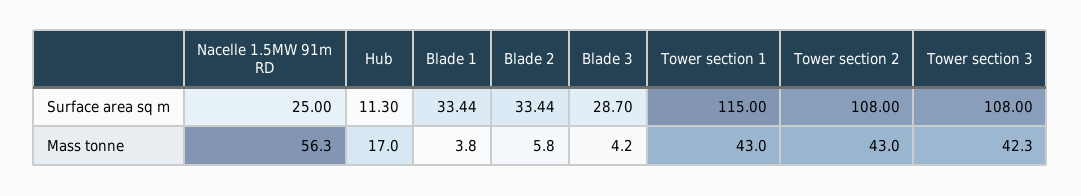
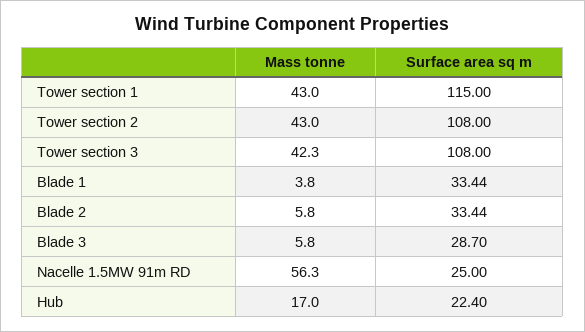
Hub, Surface area sq m: 11.3 -> 22.4
Blade 3, Mass tonne: 4.2 -> 5.8

